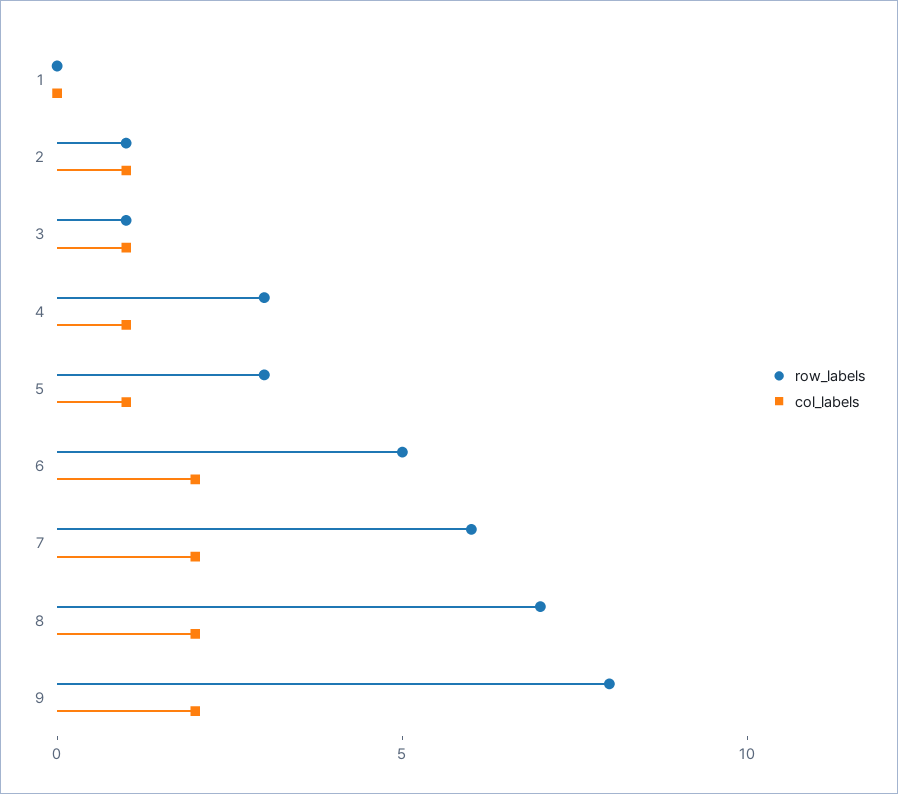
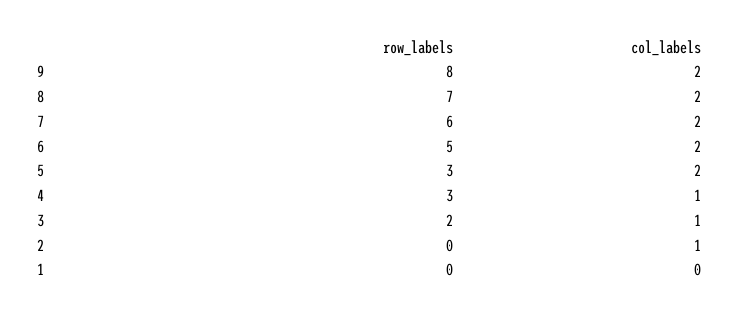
row_labels, 2: 1 -> 0
row_labels, 3: 1 -> 2
col_labels, 5: 1 -> 2

